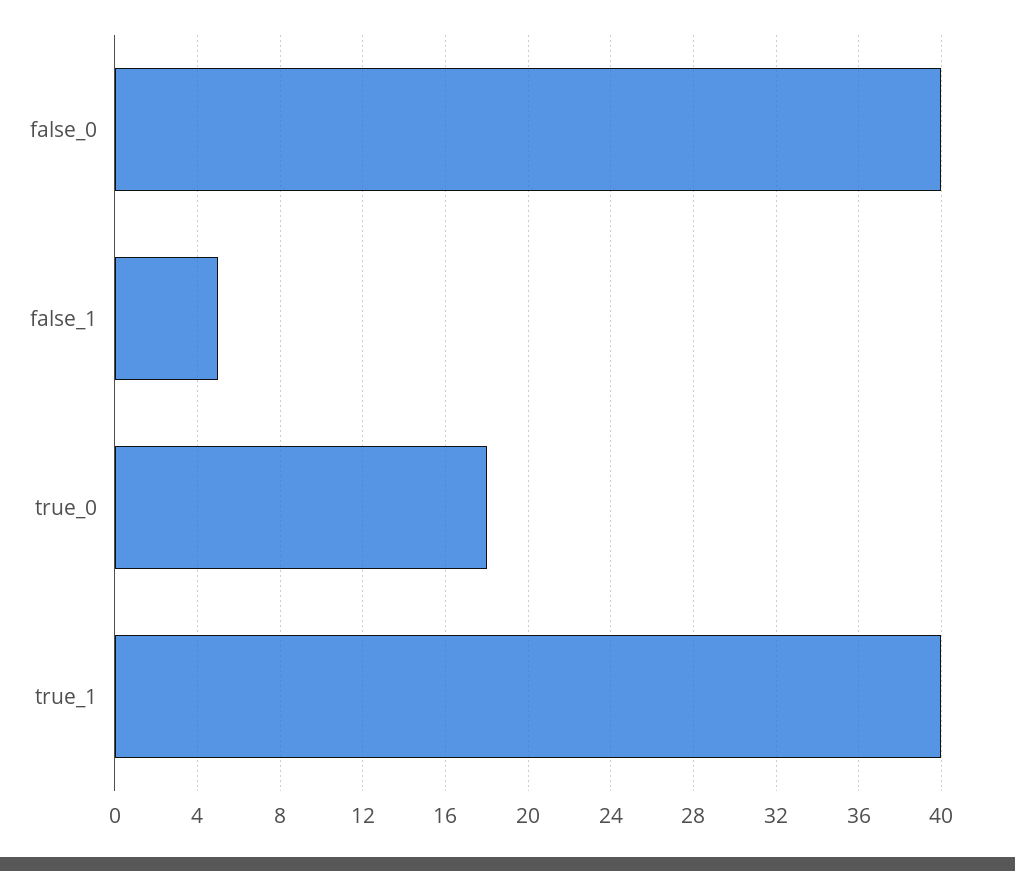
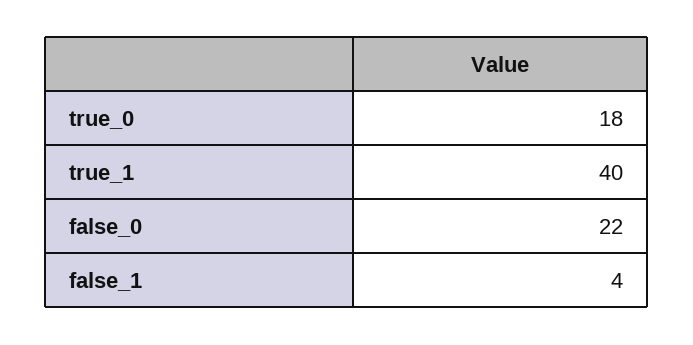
false_0: 40 -> 22
false_1: 5 -> 4

